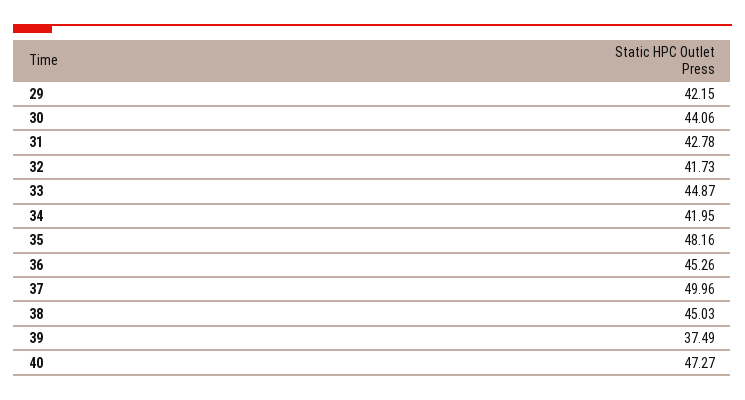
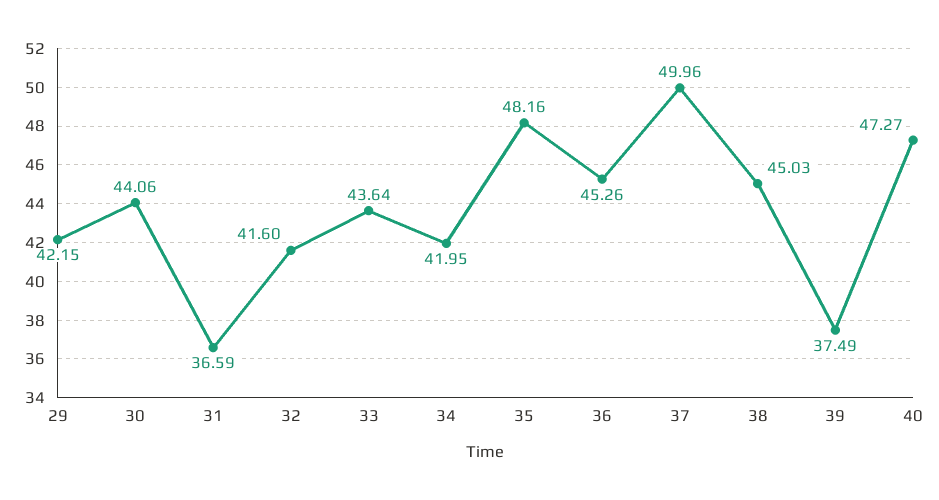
31: 42.78 -> 36.59
32: 41.73 -> 41.6
33: 44.87 -> 43.64

